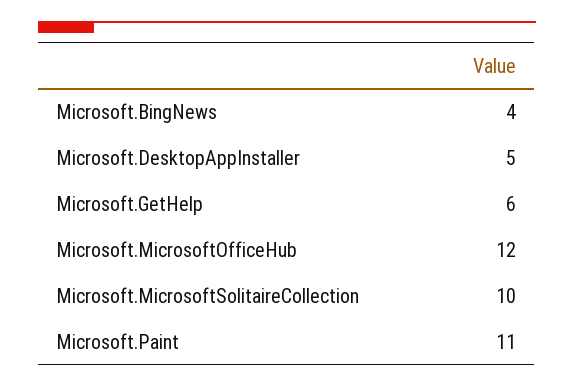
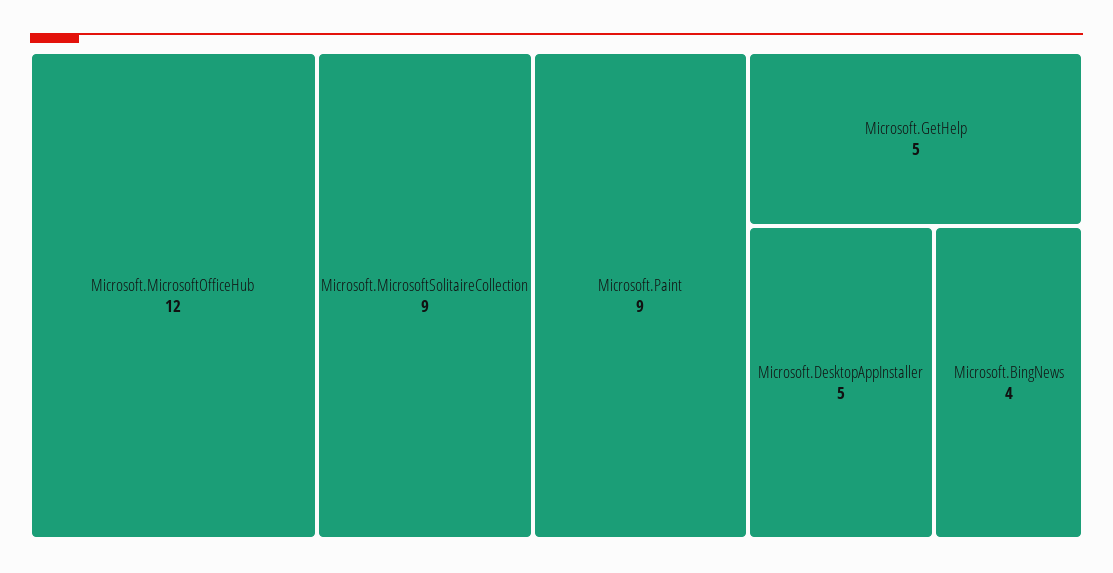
Microsoft.GetHelp: 6 -> 5
Microsoft.MicrosoftSolitaireCollection: 10 -> 9
Microsoft.Paint: 11 -> 9

